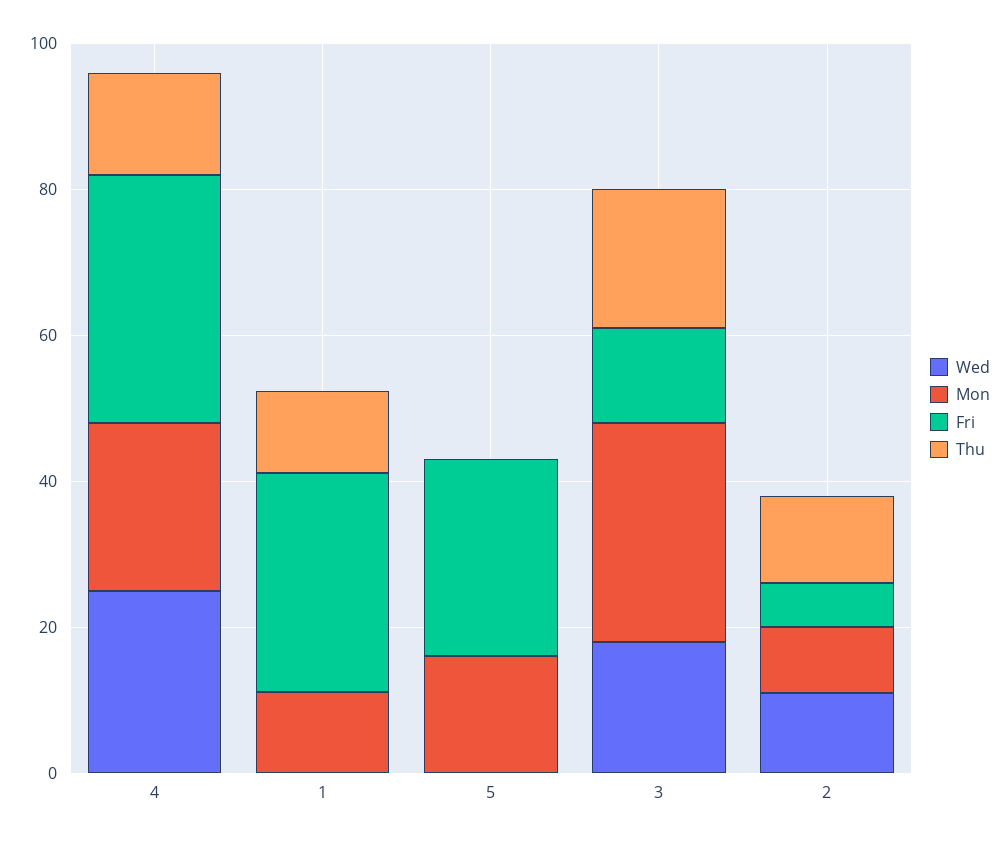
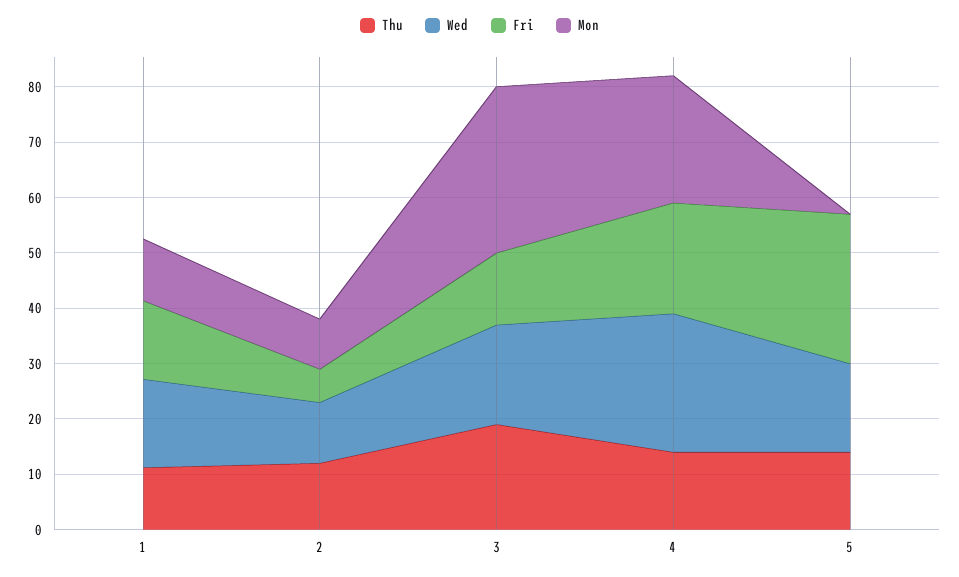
Fri, 4: 35 -> 20
Wed, 1: 0 -> 16
Fri, 1: 30 -> 14
Wed, 5: 0 -> 16
Mon, 5: 15 -> 0
Thu, 5: 0 -> 14

